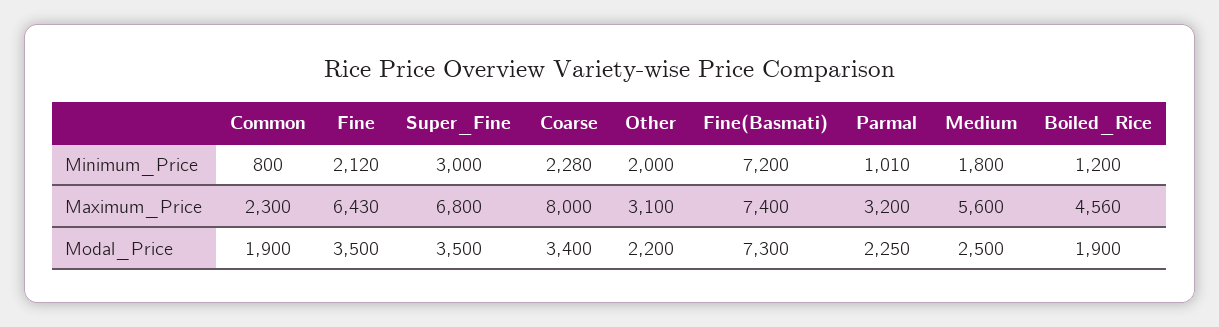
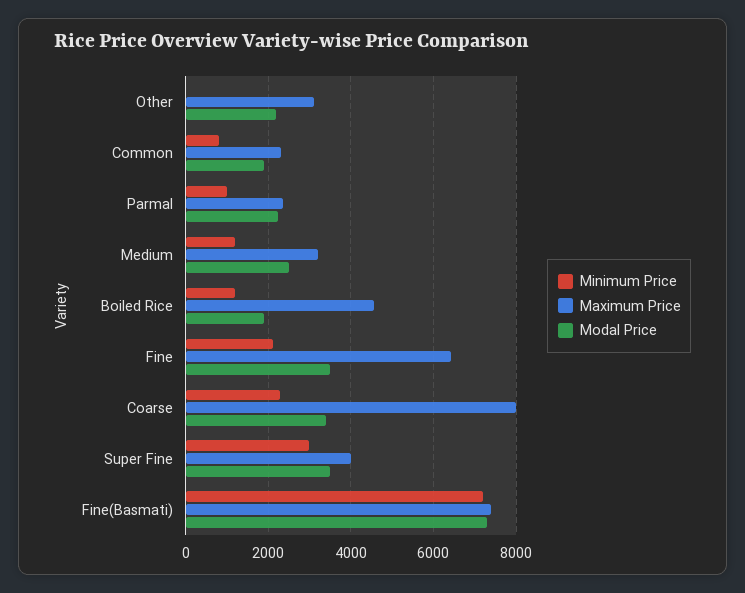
Minimum_Price, Other: 2000 -> 0
Minimum_Price, Medium: 1800 -> 1200
Maximum_Price, Super_Fine: 6800 -> 4000
Maximum_Price, Parmal: 3200 -> 2400
Maximum_Price, Medium: 5600 -> 3200

